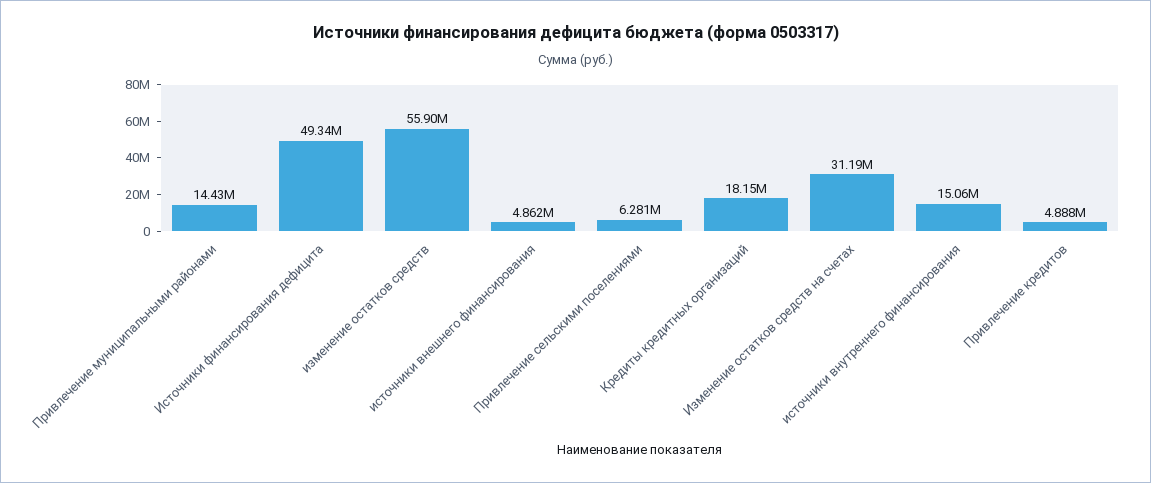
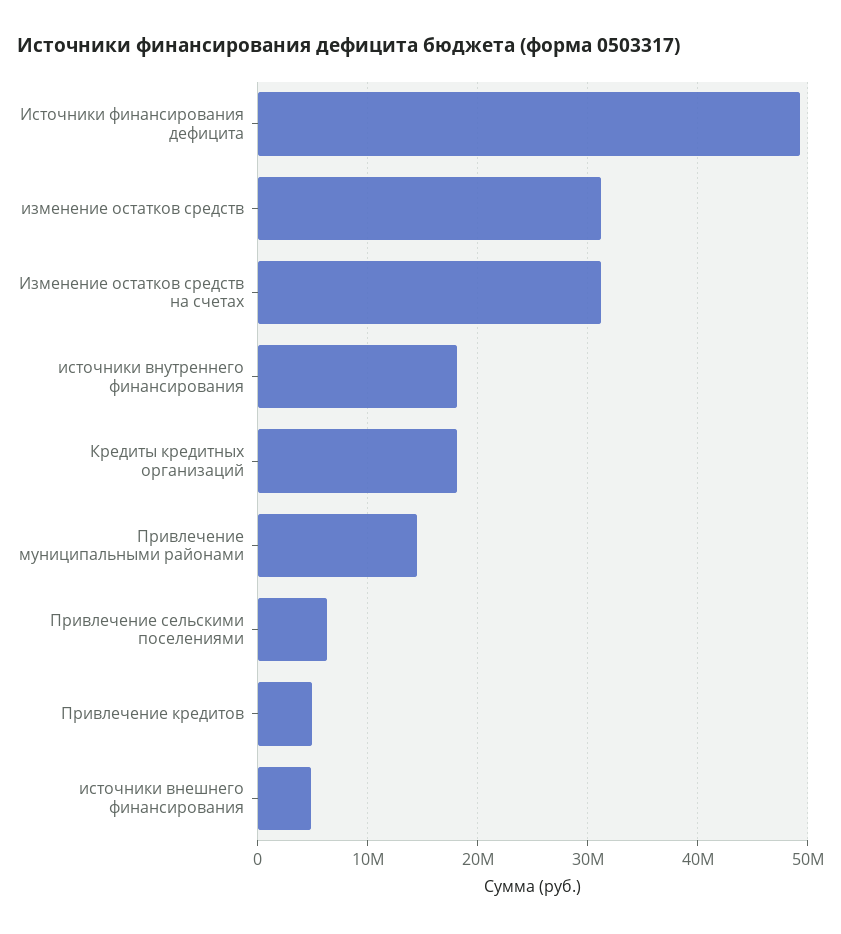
изменение остатков средств: 55900000 -> 31000000
источники внутреннего финансирования: 15060000 -> 18000000

